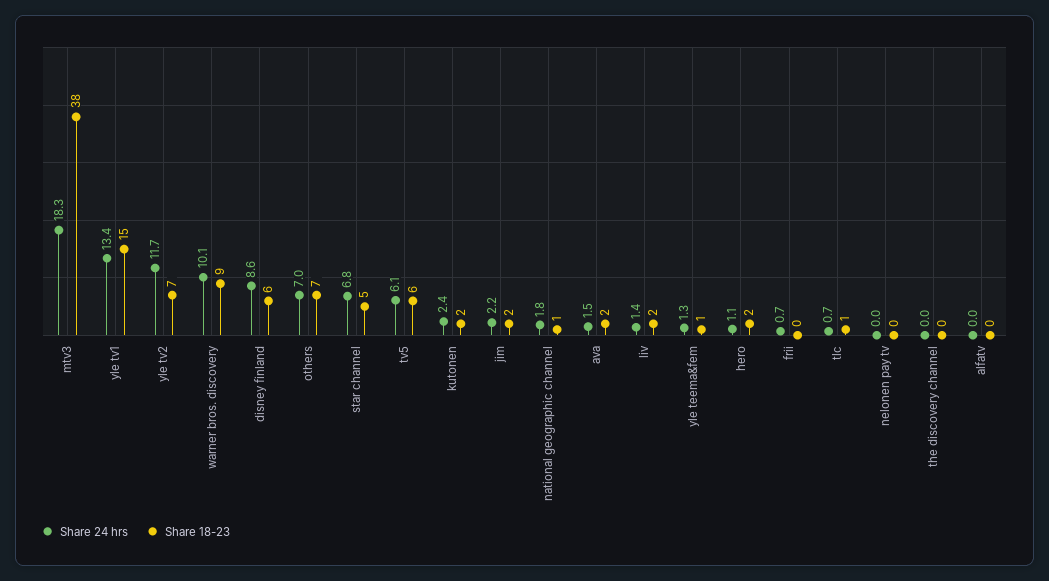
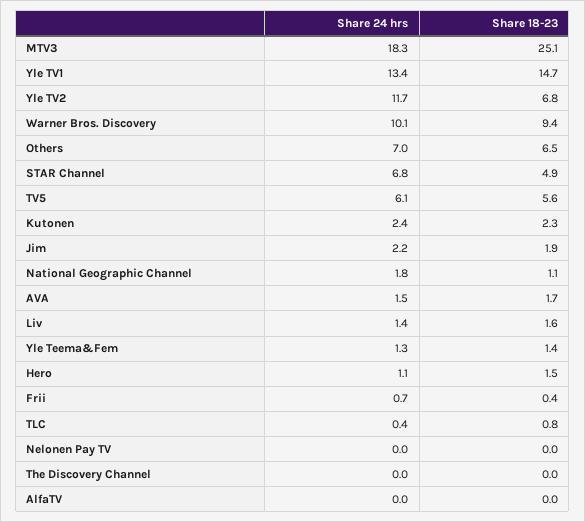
Share 18-23, mtv3: 38 -> 25.1
Share 24 hrs, disney finland: 8.6 -> none
Share 18-23, disney finland: 6 -> none
Share 24 hrs, tlc: 0.7 -> 0.4

